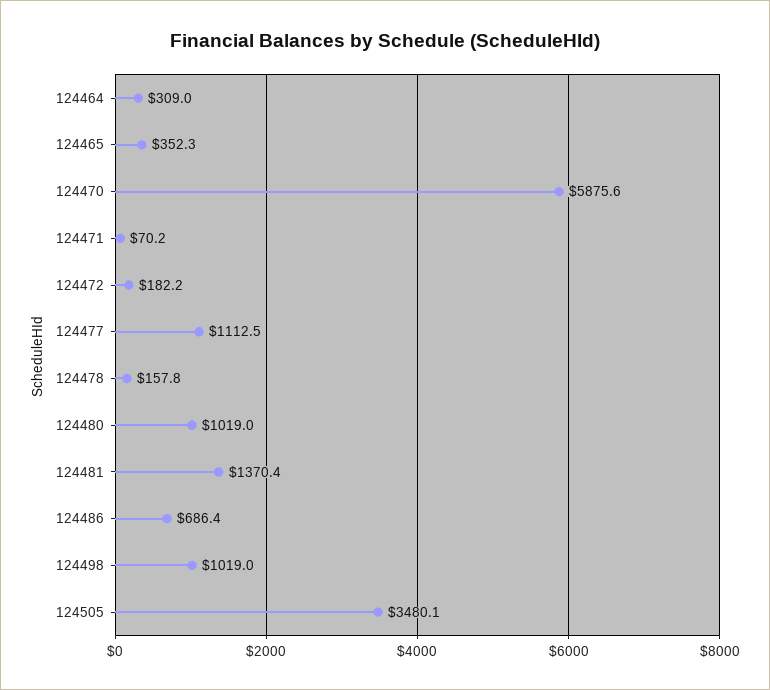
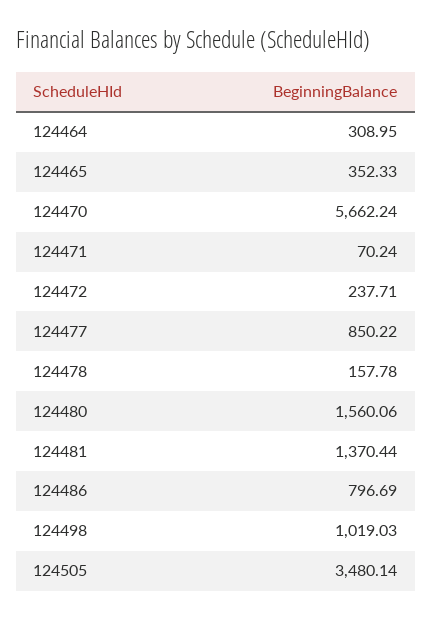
124470: 5875.6 -> 5662.24
124472: 182.2 -> 237.71
124477: 1112.5 -> 850.22
124480: 1019 -> 1560.06
124486: 686.4 -> 796.69

